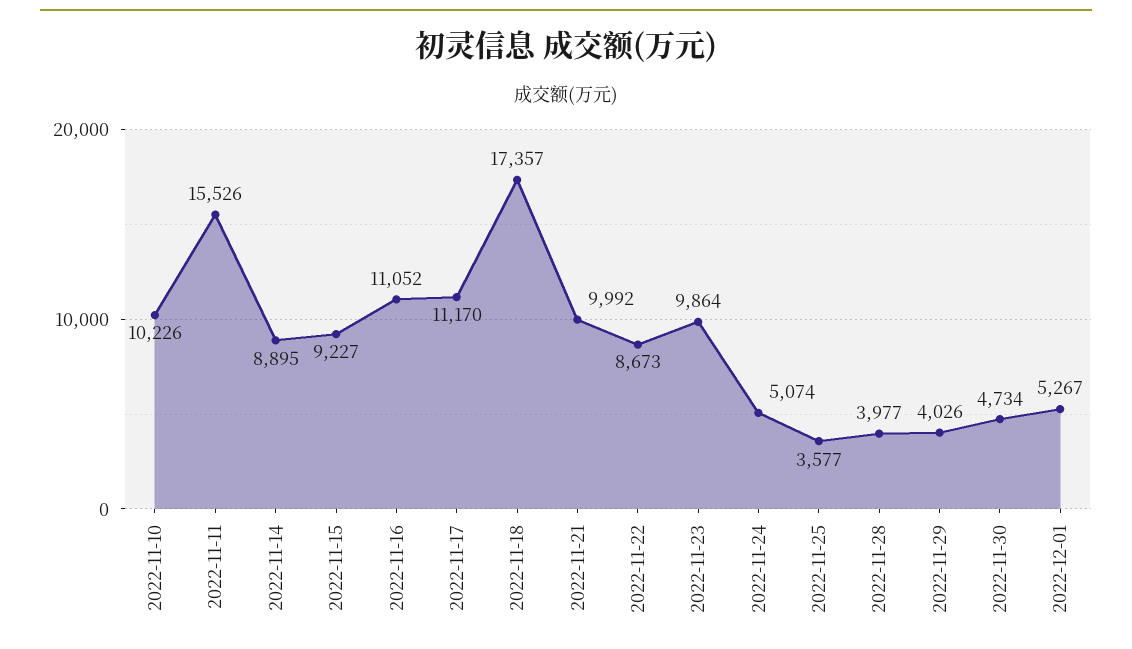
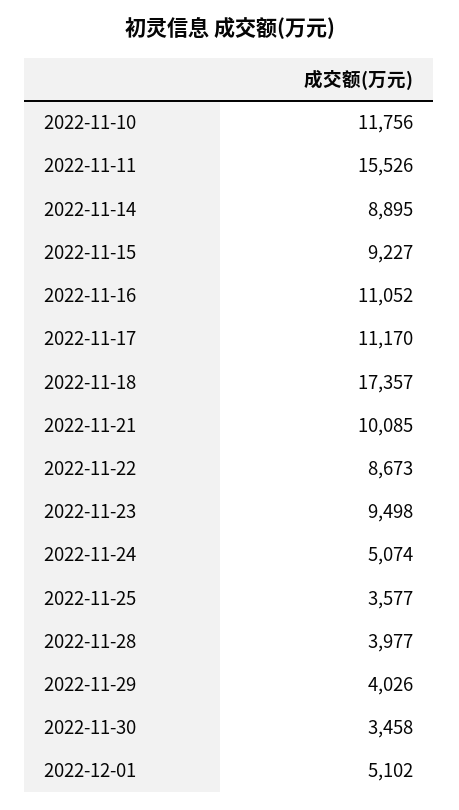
2022-11-10: 10226 -> 11756
2022-11-21: 9992 -> 10085
2022-11-23: 9864 -> 9498
2022-11-30: 4734 -> 3458
2022-12-01: 5267 -> 5102

